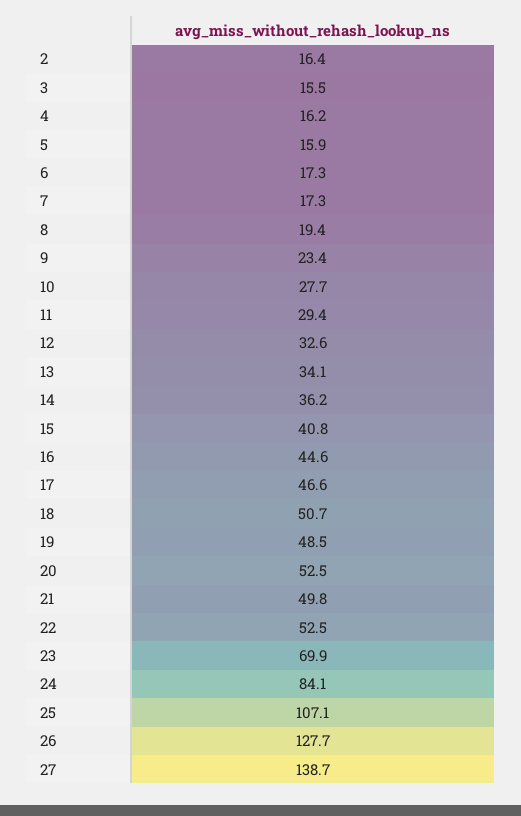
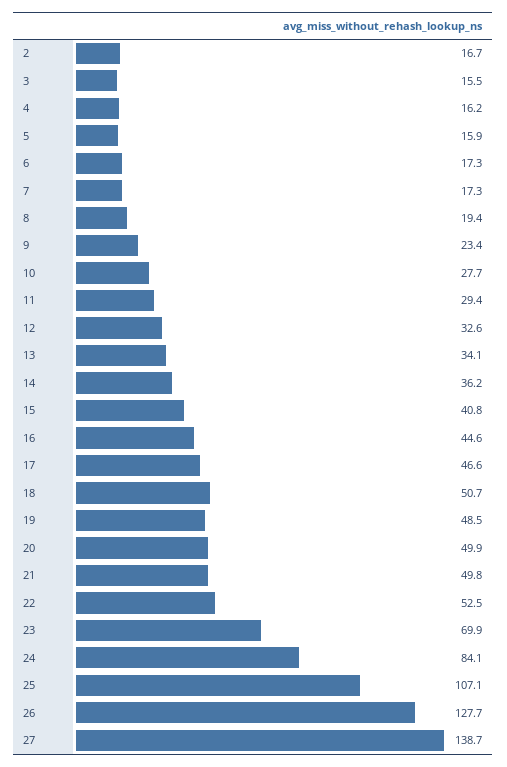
2: 16.4 -> 16.7
20: 52.5 -> 49.9

